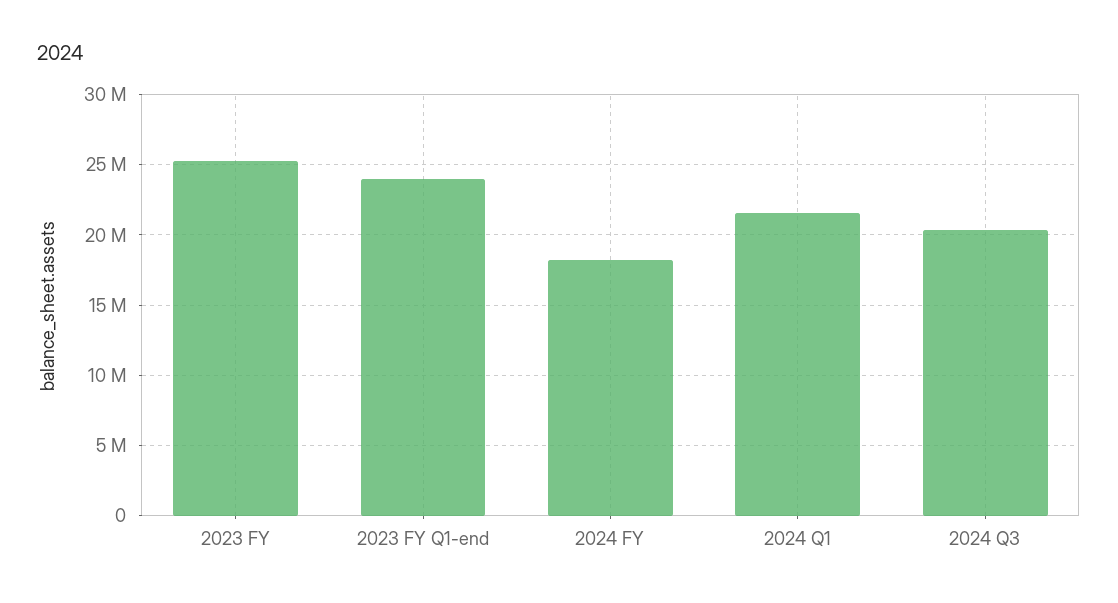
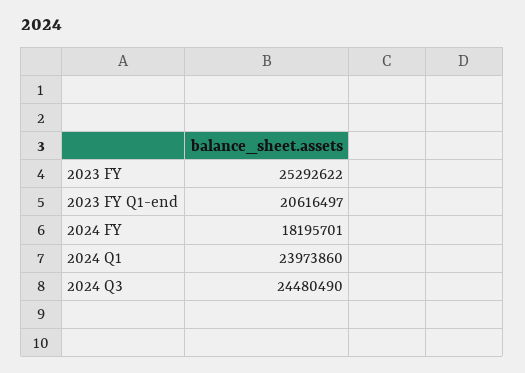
2023 FY Q1-end: 24000000 -> 20616497
2024 Q1: 21500000 -> 23973860
2024 Q3: 20500000 -> 24480490

